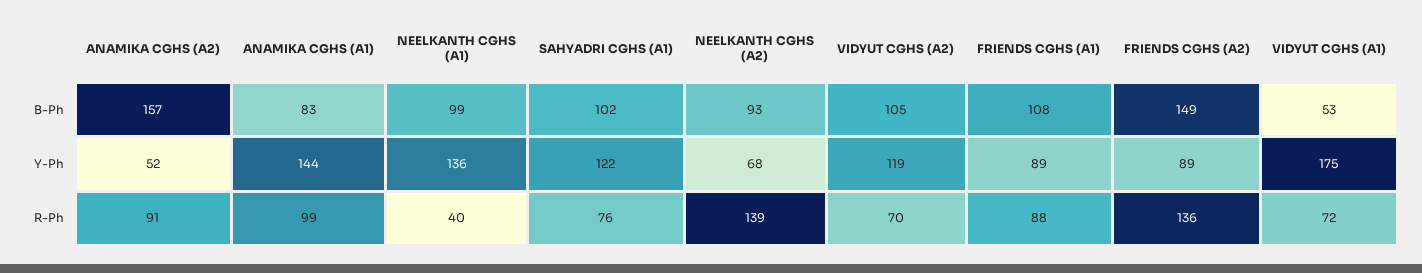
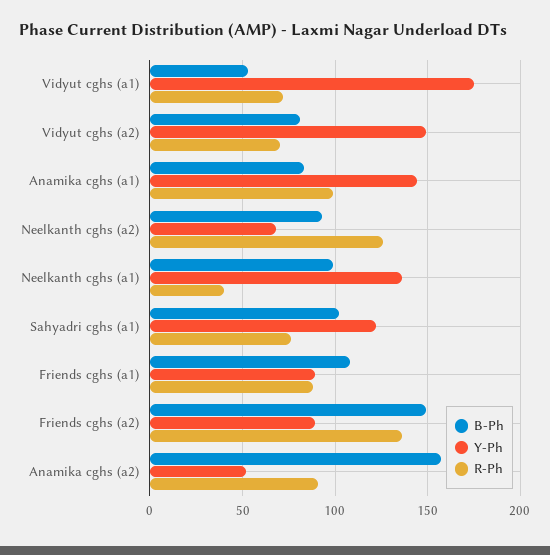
B-Ph, VIDYUT CGHS (A2): 105 -> 80
Y-Ph, VIDYUT CGHS (A2): 119 -> 150
R-Ph, NEELKANTH CGHS (A2): 139 -> 125

